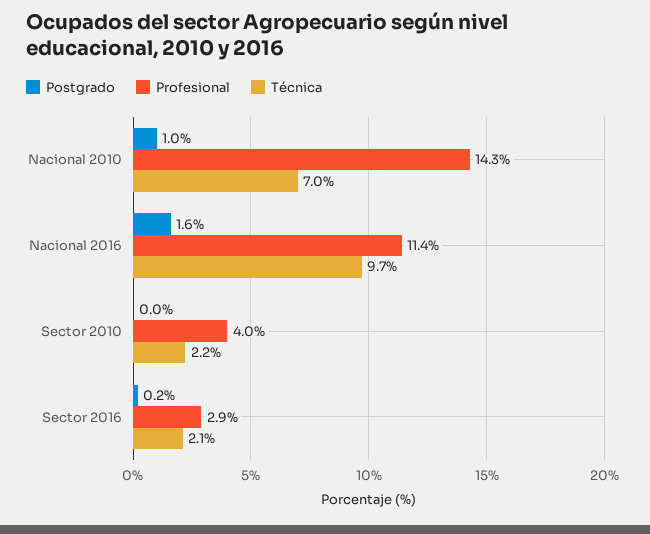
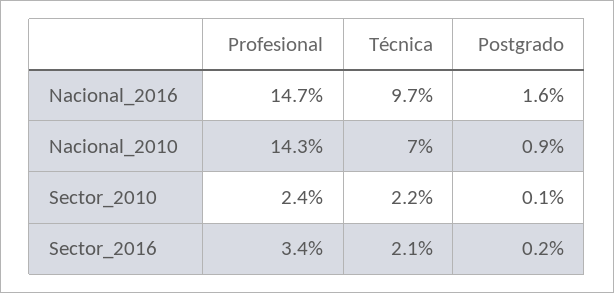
Postgrado, Nacional 2010: 1 -> 0.9
Profesional, Nacional 2016: 11.4 -> 14.7
Postgrado, Sector 2010: 0 -> 0.1
Profesional, Sector 2010: 4 -> 2.4
Profesional, Sector 2016: 2.9 -> 3.4

